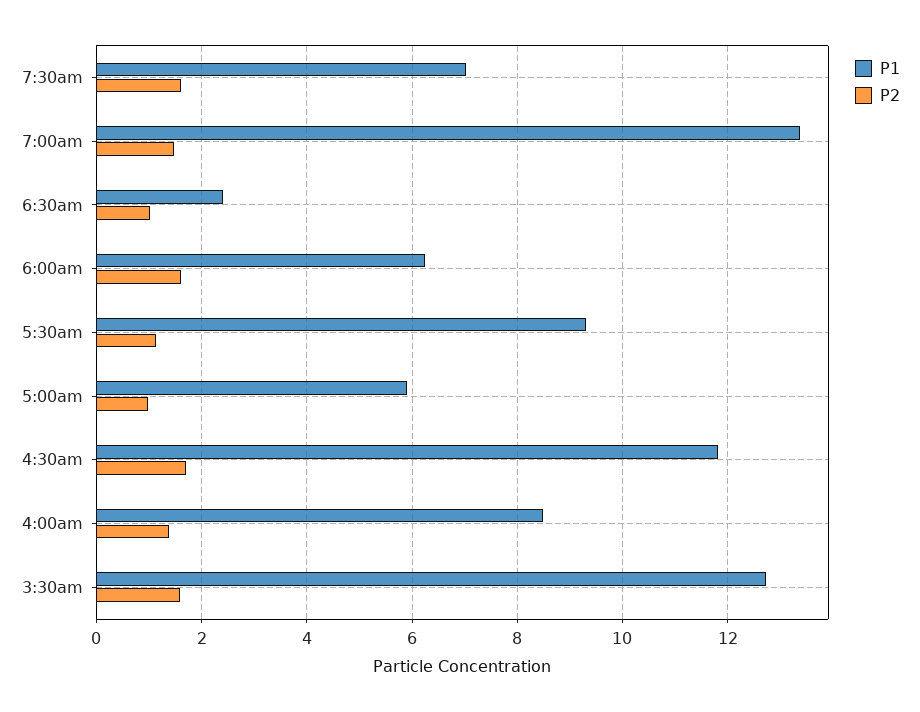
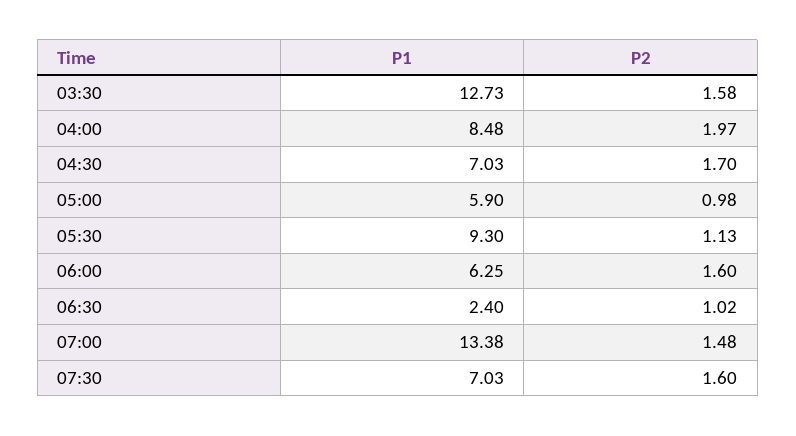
P1, 4:30am: 11.8 -> 7.03
P2, 4:00am: 1.4 -> 1.97

